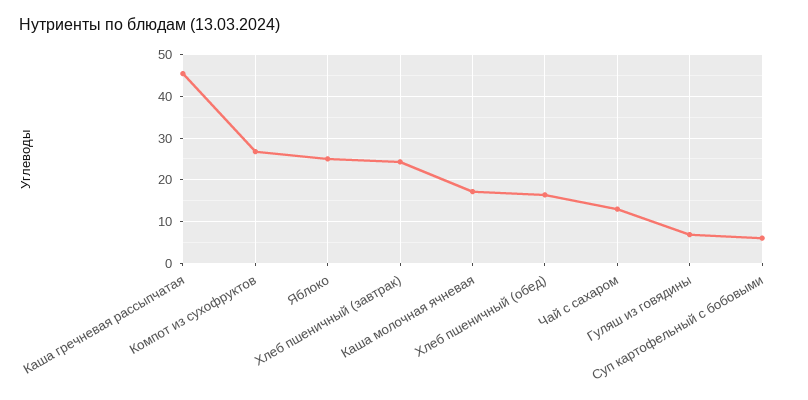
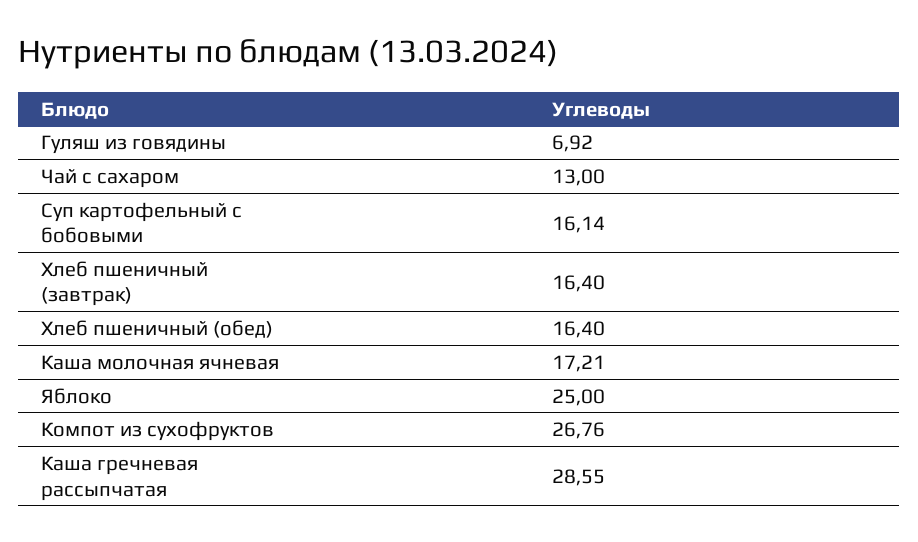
Каша гречневая рассыпчатая: 46 -> 28.55
Хлеб пшеничный (завтрак): 24 -> 16.4
Суп картофельный с бобовыми: 6 -> 16.14

